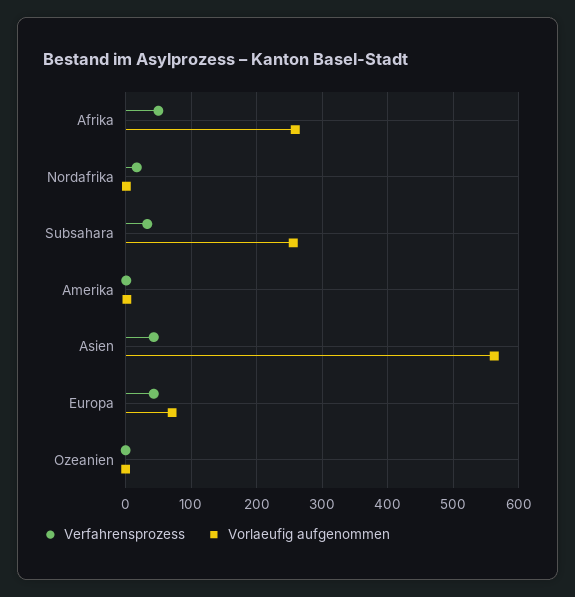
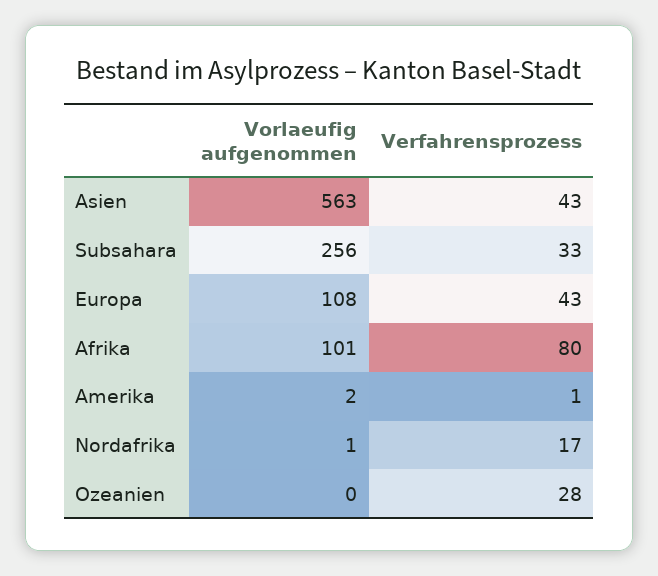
Verfahrensprozess, Afrika: 50 -> 80
Vorlaeufig aufgenommen, Afrika: 260 -> 101
Vorlaeufig aufgenommen, Europa: 70 -> 108
Verfahrensprozess, Ozeanien: 0 -> 28

